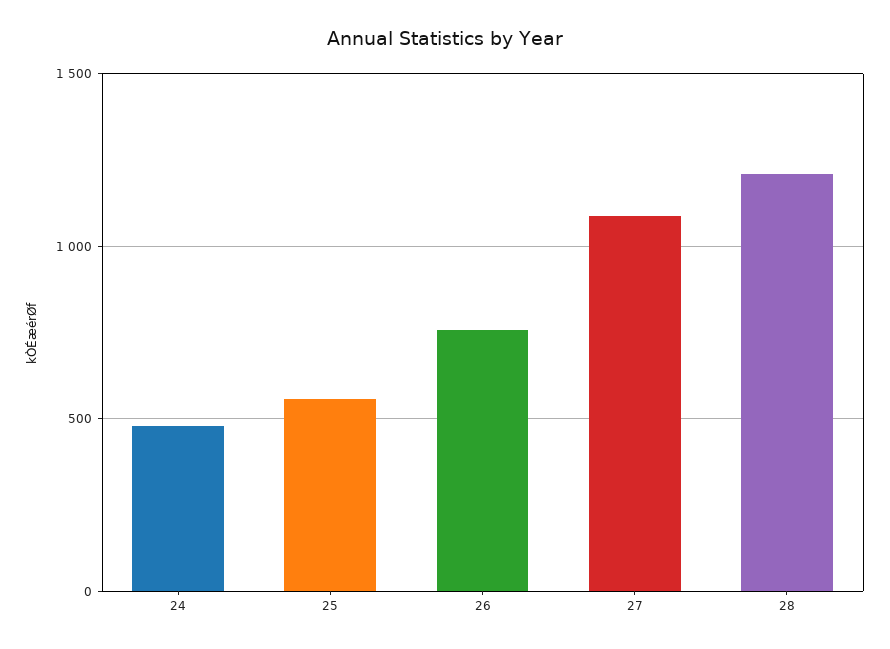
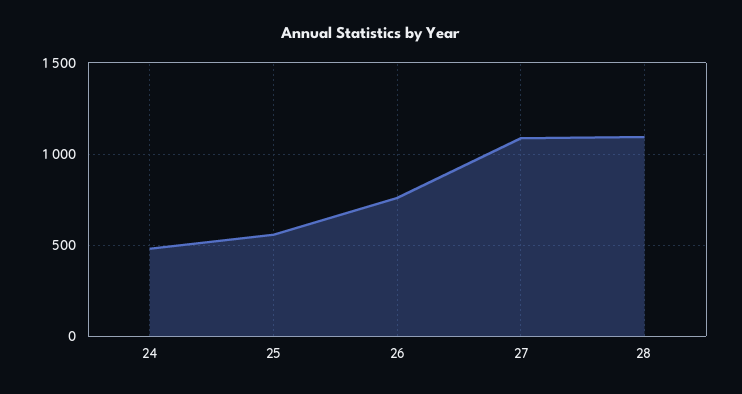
28: 1200 -> 1100

